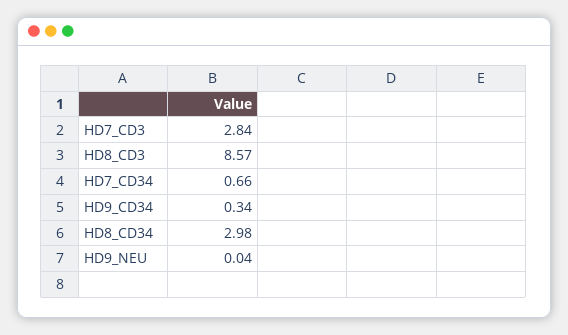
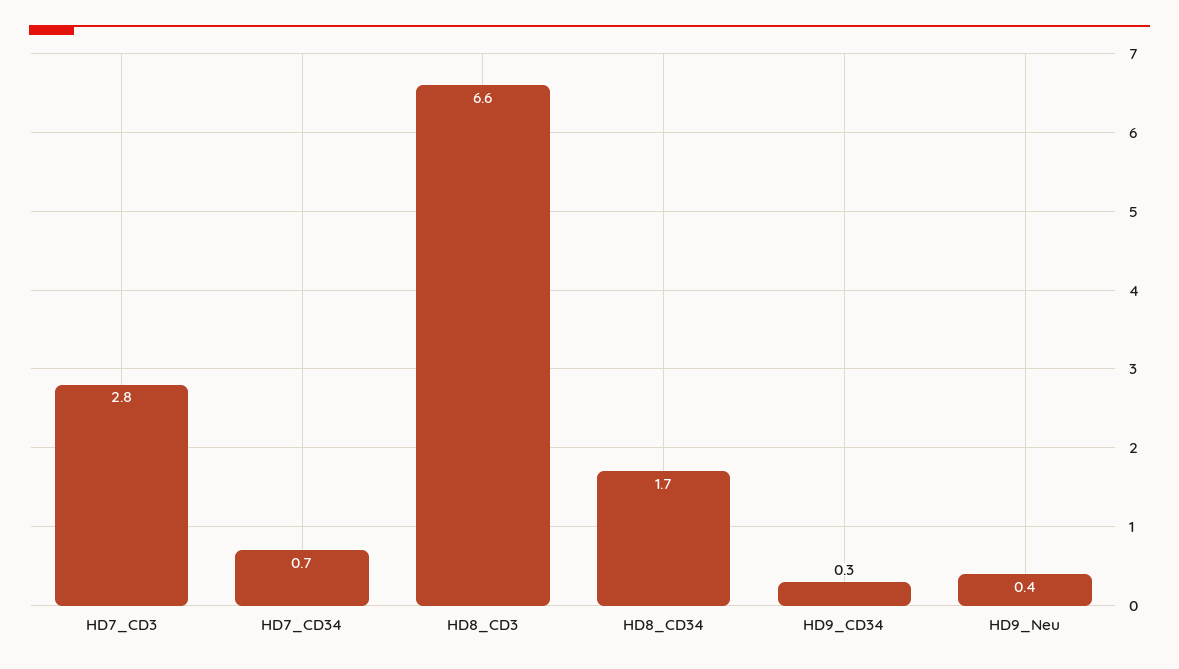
HD8_CD3: 8.57 -> 6.6
HD8_CD34: 2.98 -> 1.7
HD9_NEU: 0.04 -> 0.4

